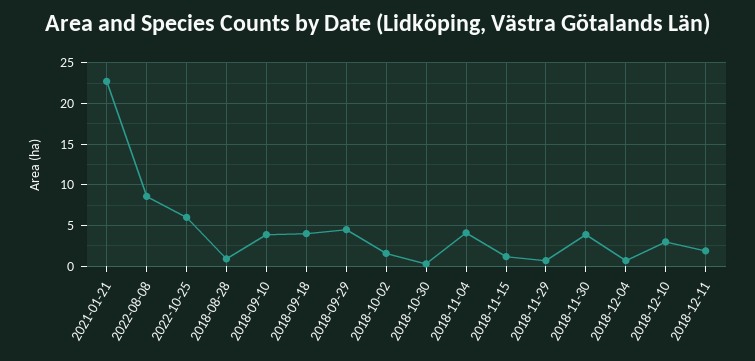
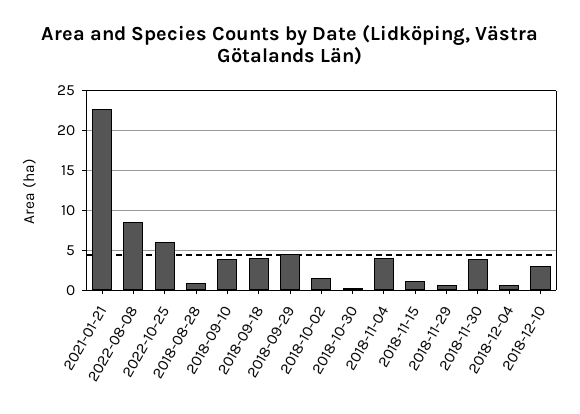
2018-12-11: 2 -> none

